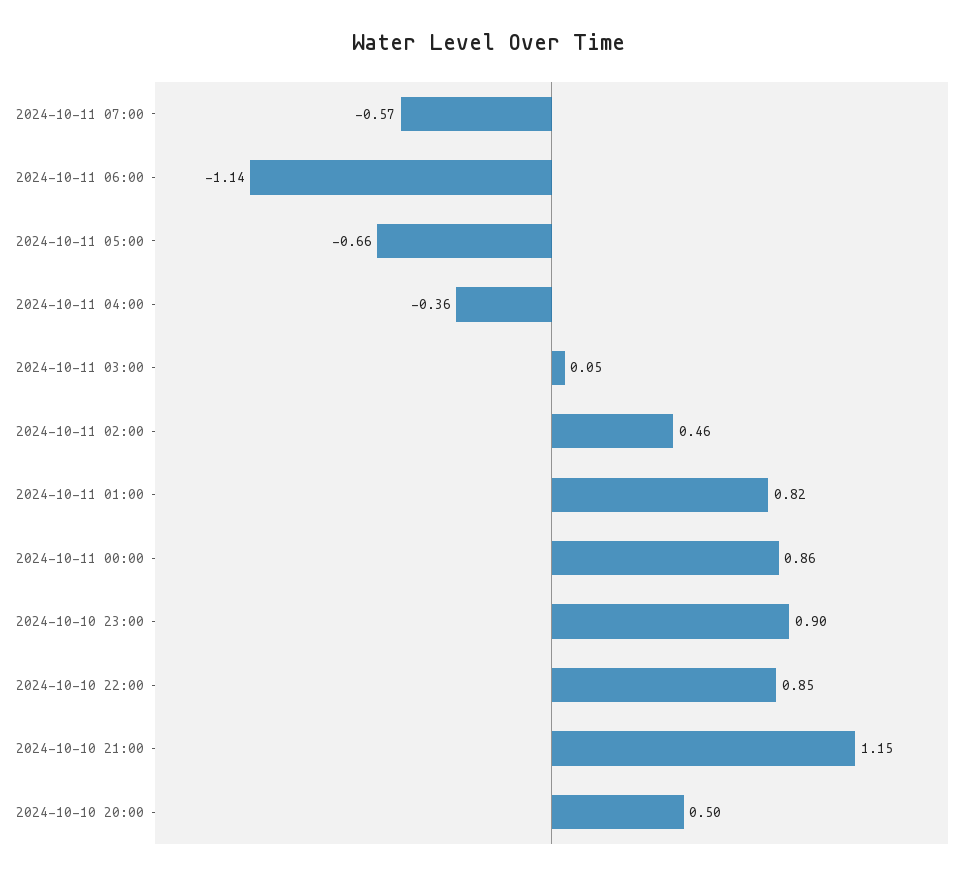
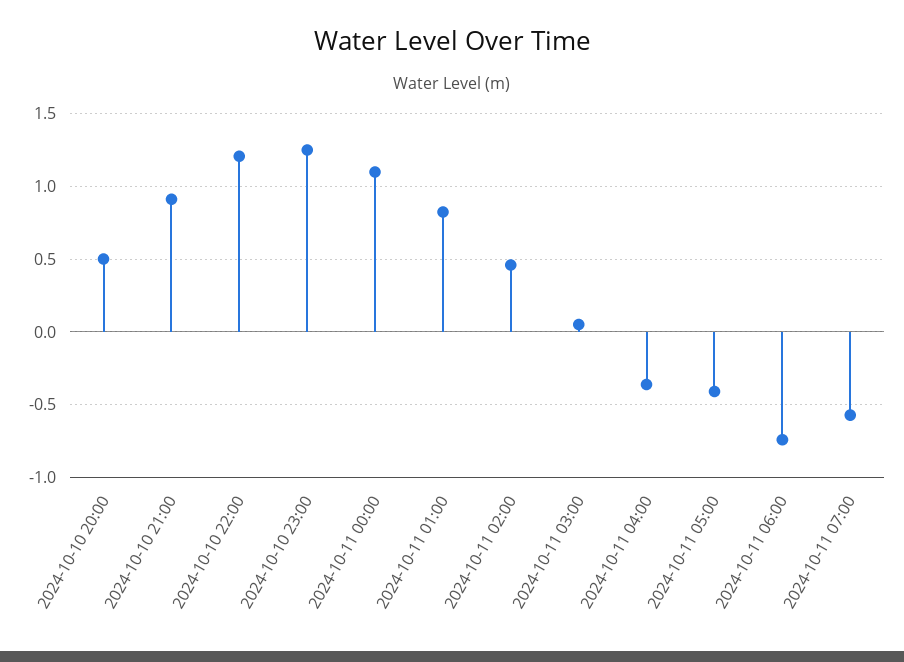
2024-10-11 06:00: -1.14 -> -0.75
2024-10-11 05:00: -0.66 -> -0.4
2024-10-11 00:00: 0.86 -> 1.1
2024-10-10 23:00: 0.9 -> 1.25
2024-10-10 22:00: 0.85 -> 1.2
2024-10-10 21:00: 1.15 -> 0.9

